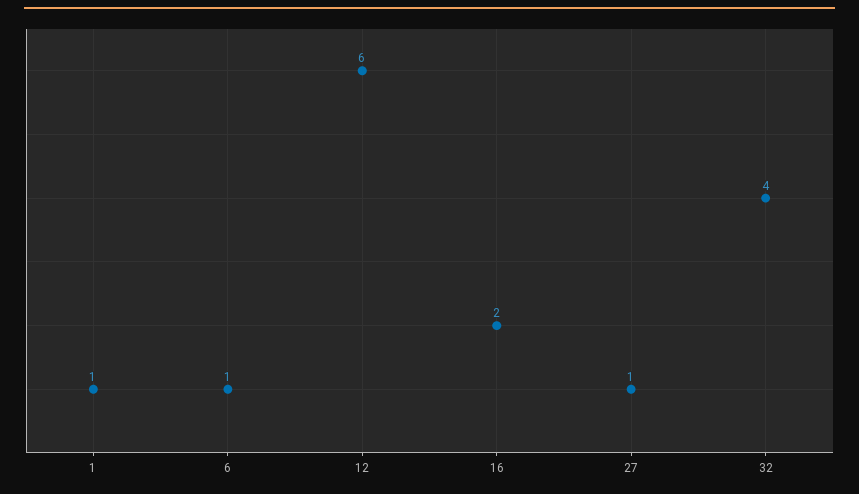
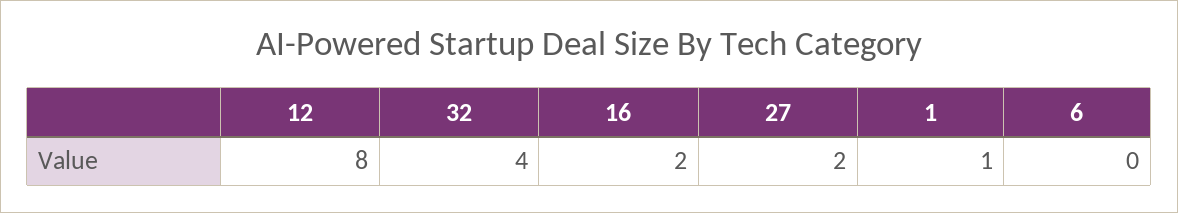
6: 1 -> 0
12: 6 -> 8
27: 1 -> 2

